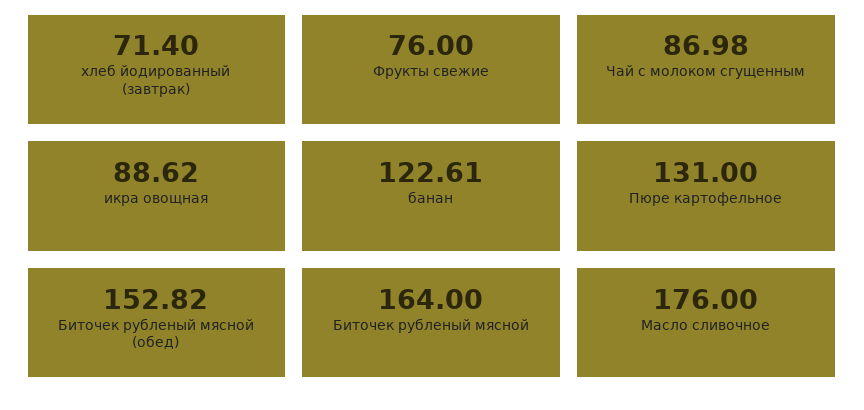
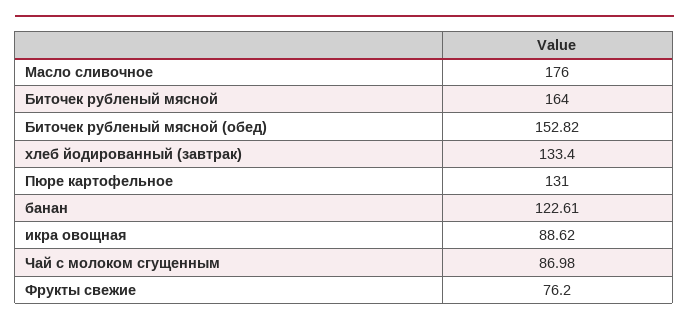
хлеб йодированный (завтрак): 71.4 -> 133.4
Фрукты свежие: 76 -> 76.2

